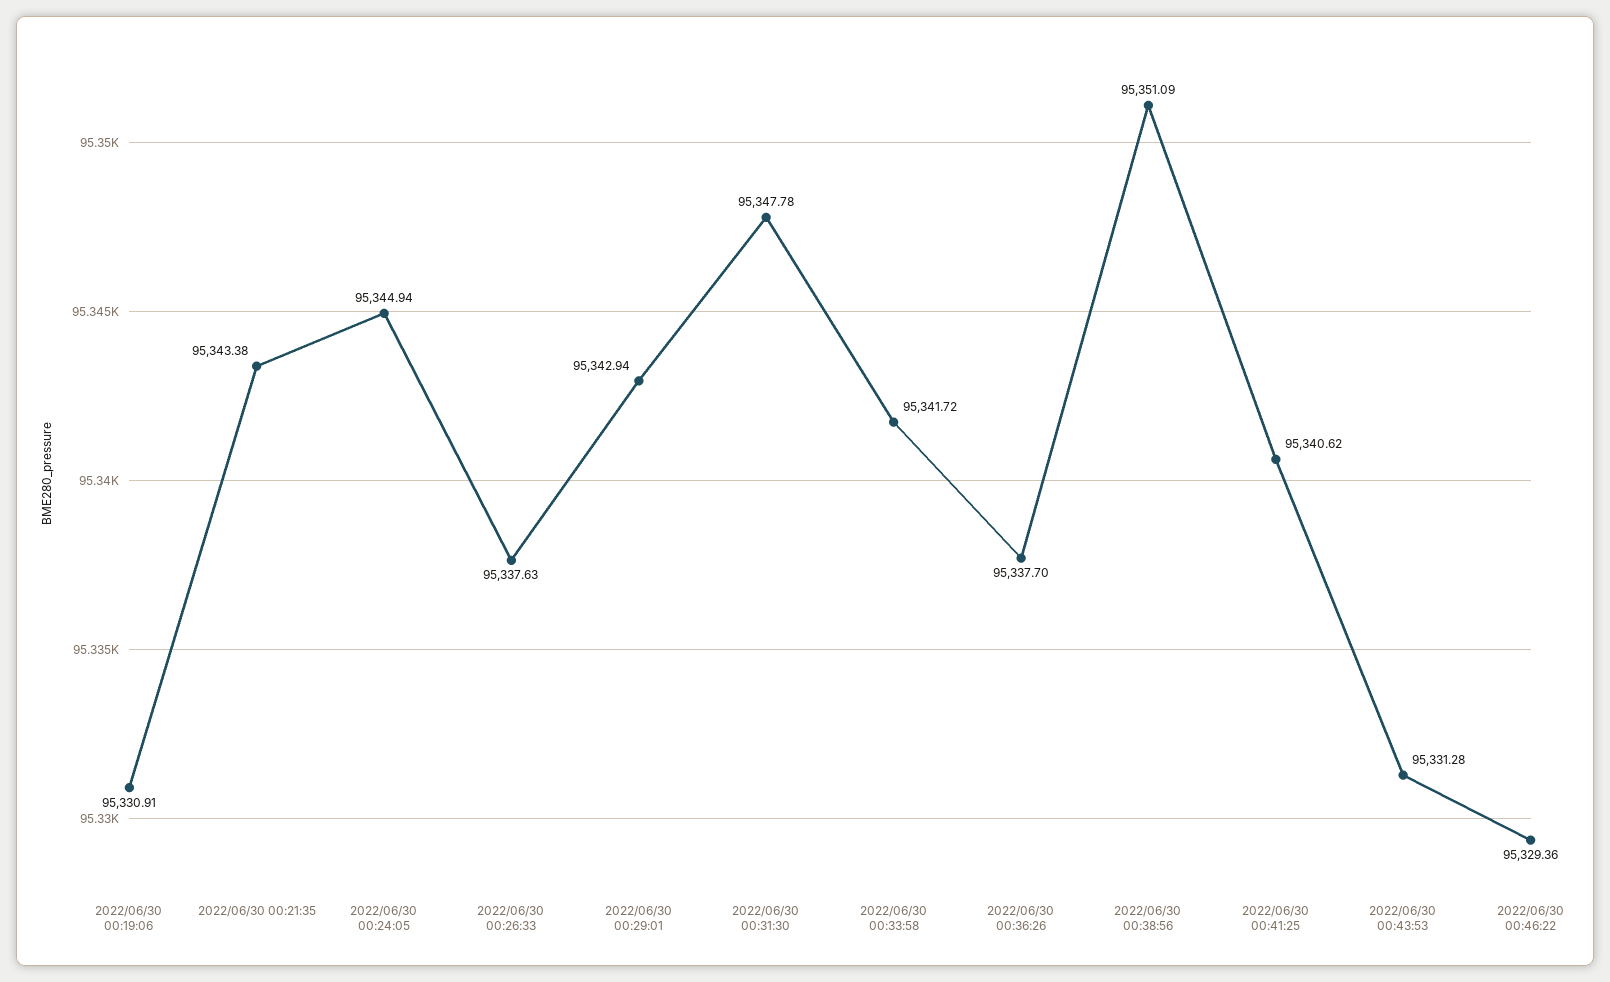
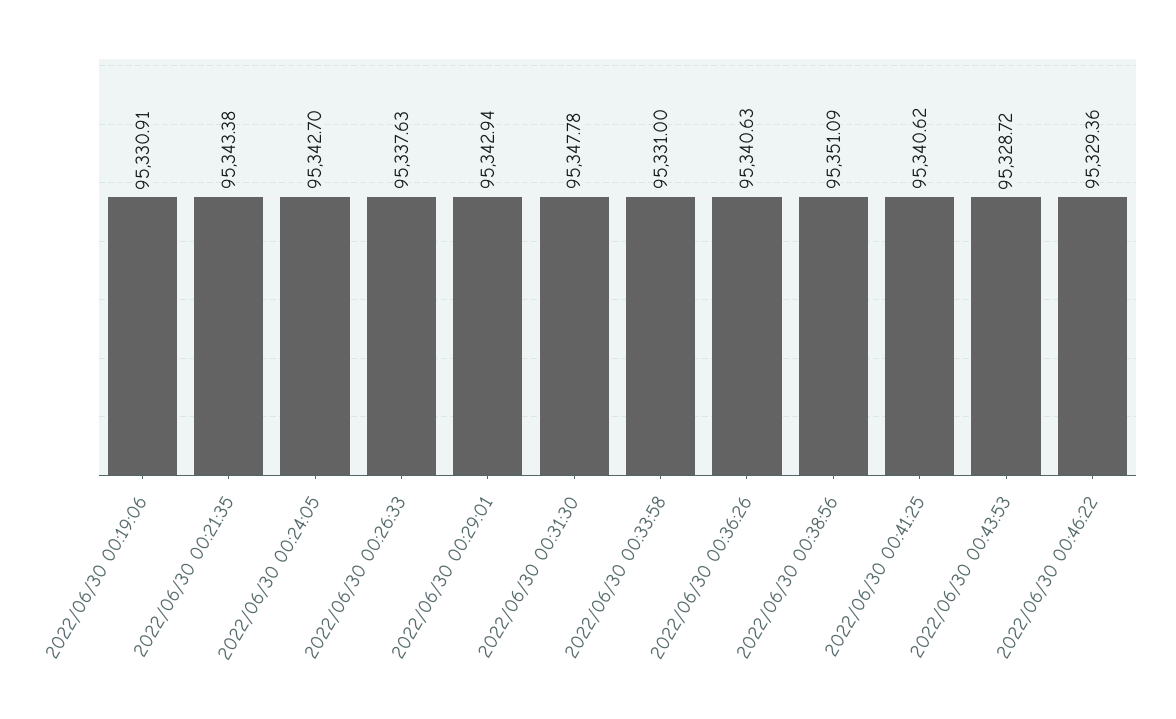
2022/06/30 00:24:05: 95344.94 -> 95342.7
2022/06/30 00:33:58: 95341.72 -> 95331
2022/06/30 00:36:26: 95337.7 -> 95340.63
2022/06/30 00:43:53: 95331.28 -> 95328.72

